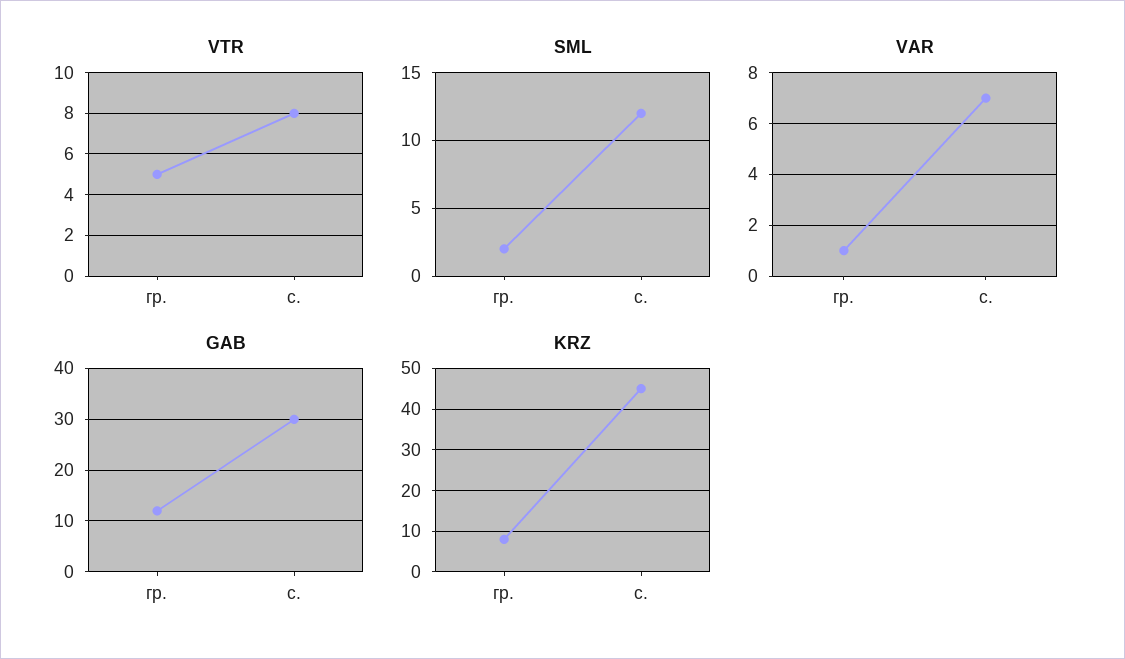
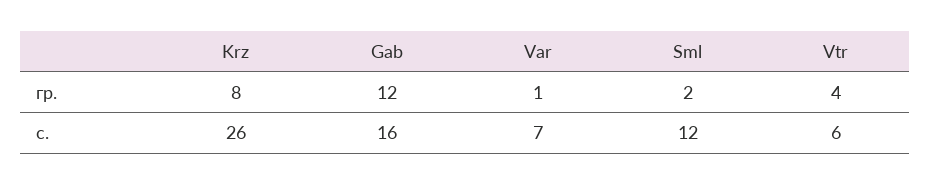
VTR, гр.: 5 -> 4
VTR, с.: 8 -> 6
GAB, с.: 30 -> 16
KRZ, с.: 45 -> 26

